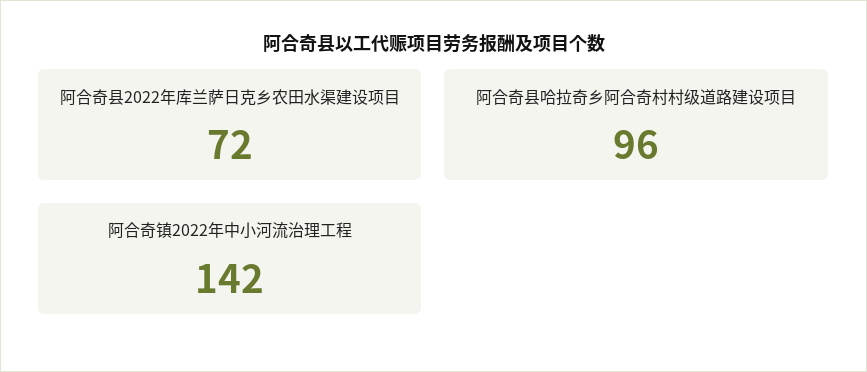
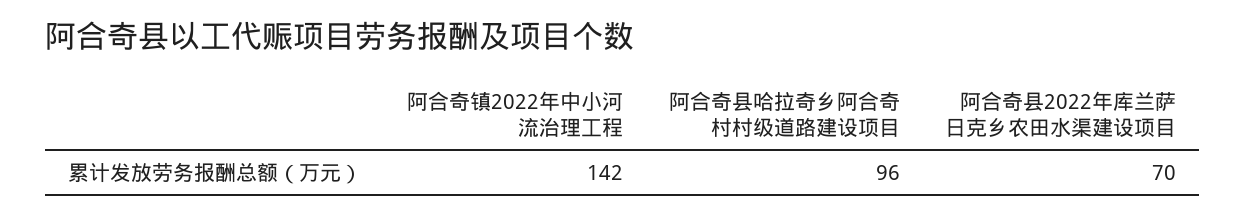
阿合奇县2022年库兰萨日克乡农田水渠建设项目: 72 -> 70

